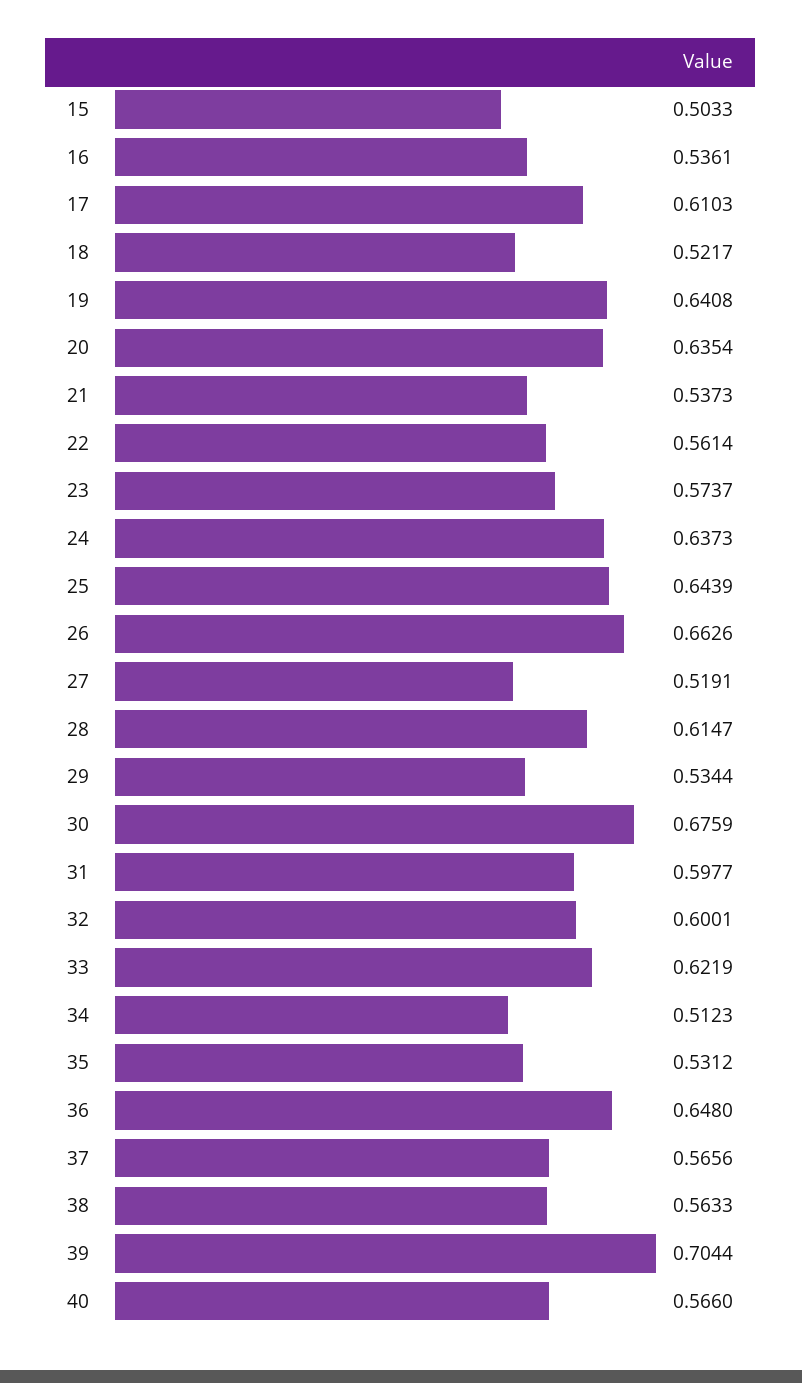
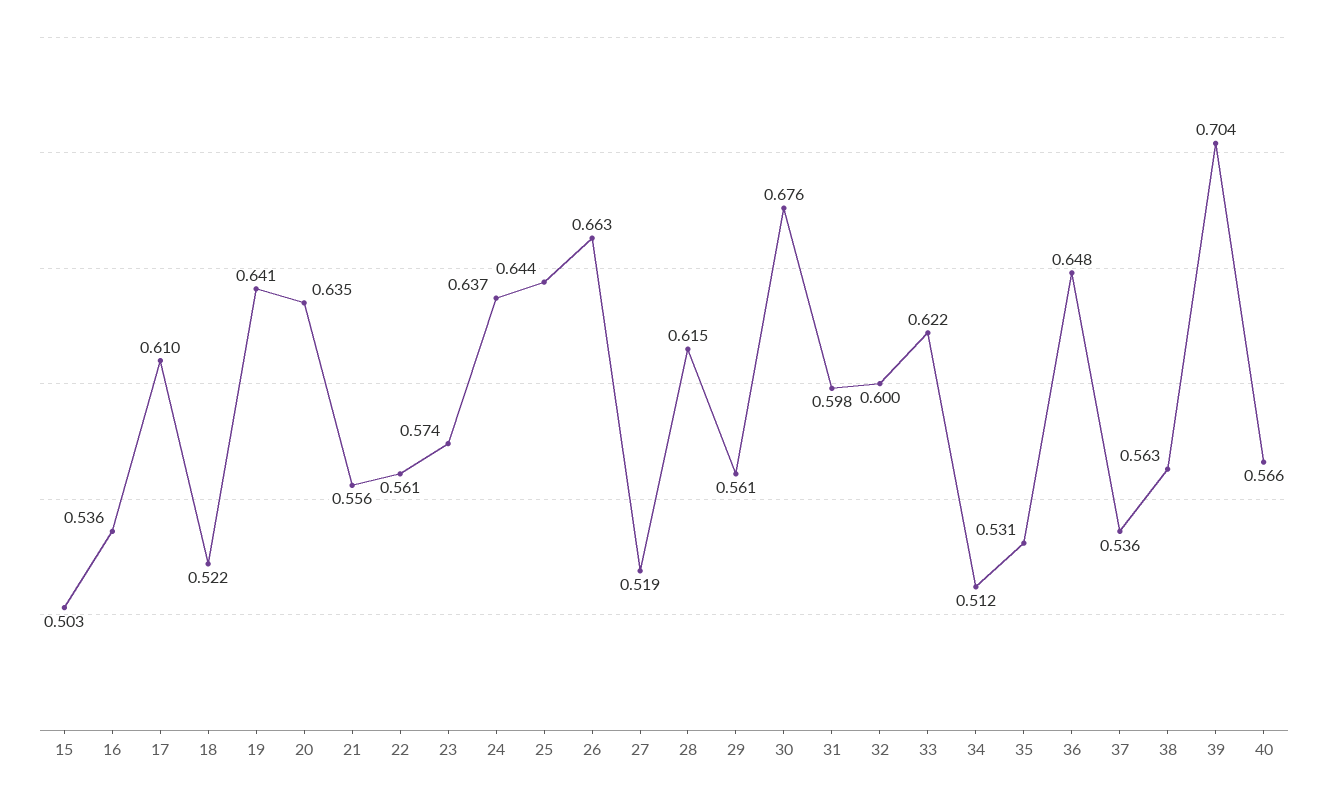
21: 0.5373 -> 0.556
29: 0.5344 -> 0.561
37: 0.5656 -> 0.536

